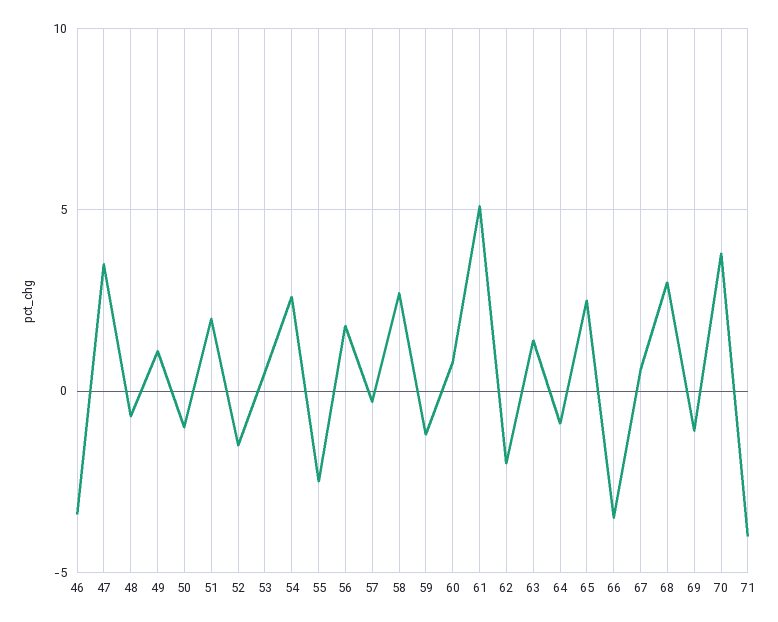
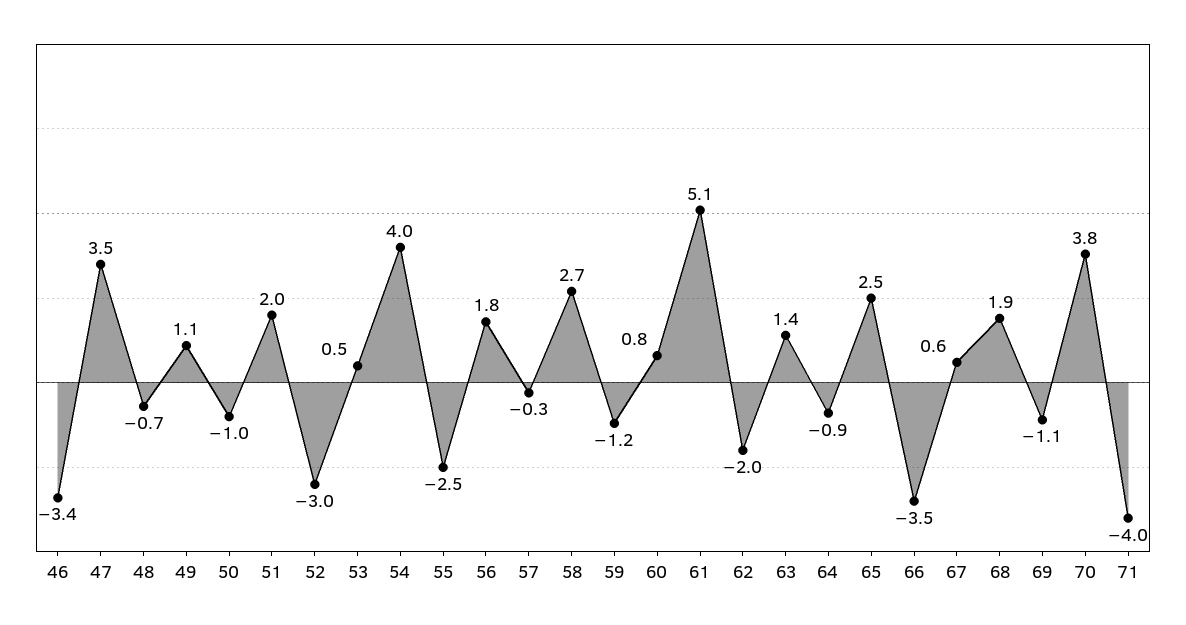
52: -1.5 -> -3
54: 2.5 -> 4
68: 3 -> 1.9

